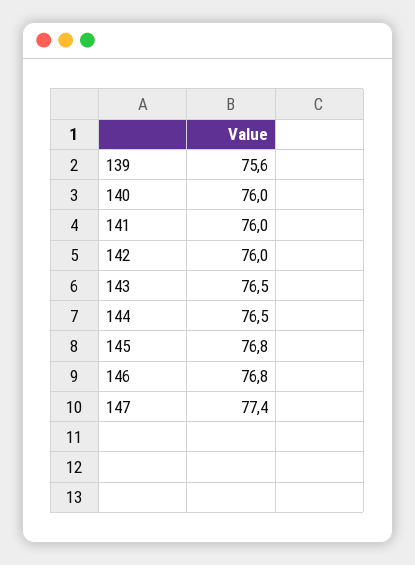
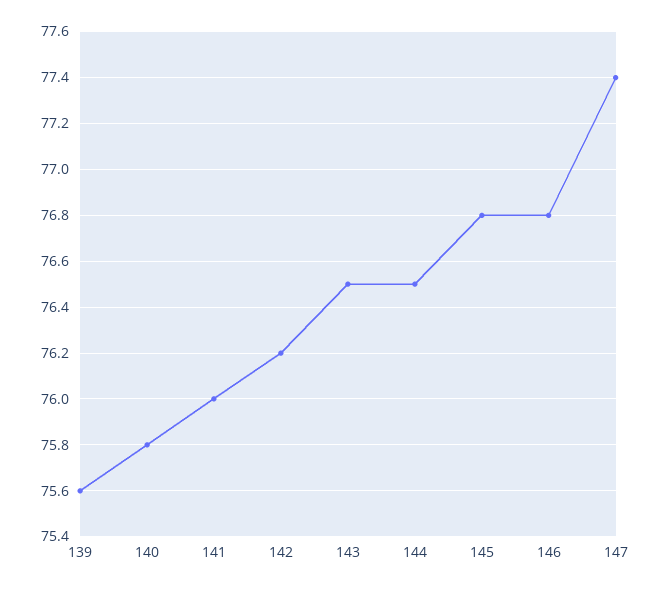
140: 76 -> 75.8
142: 76 -> 76.2

